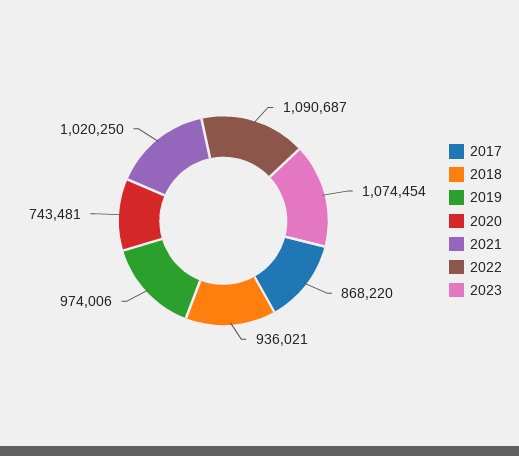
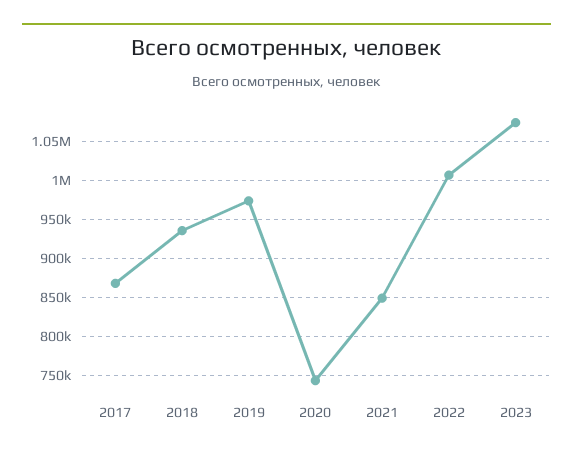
2021: 1020250 -> 850000
2022: 1090687 -> 1010000

